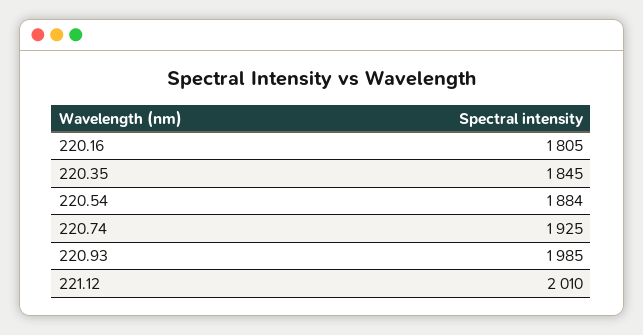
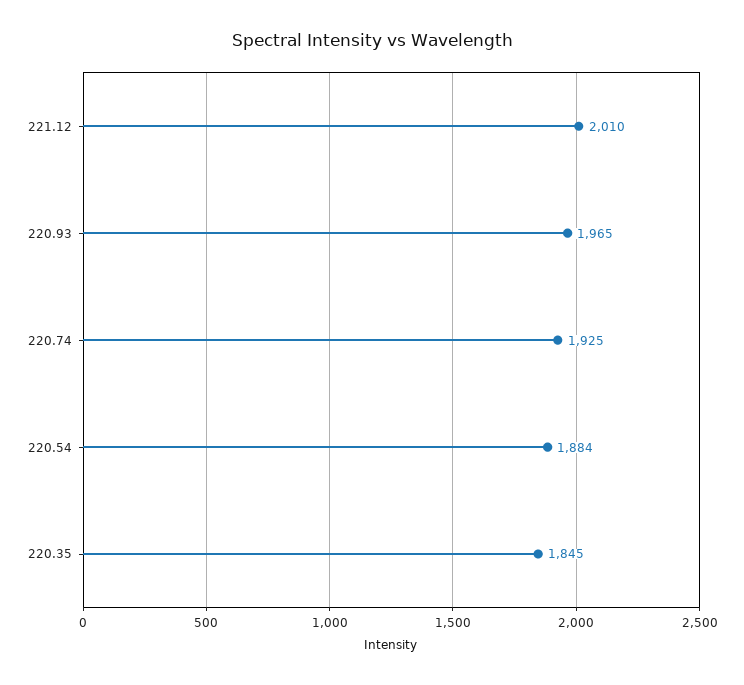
220.16: 1805 -> none
220.93: 1985 -> 1965

